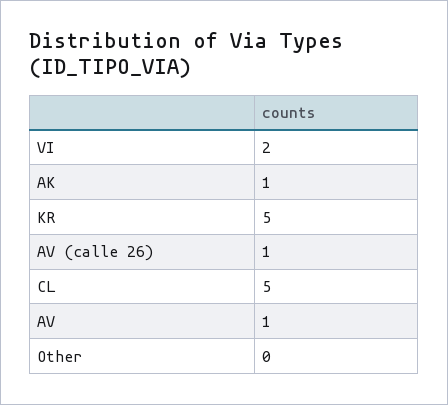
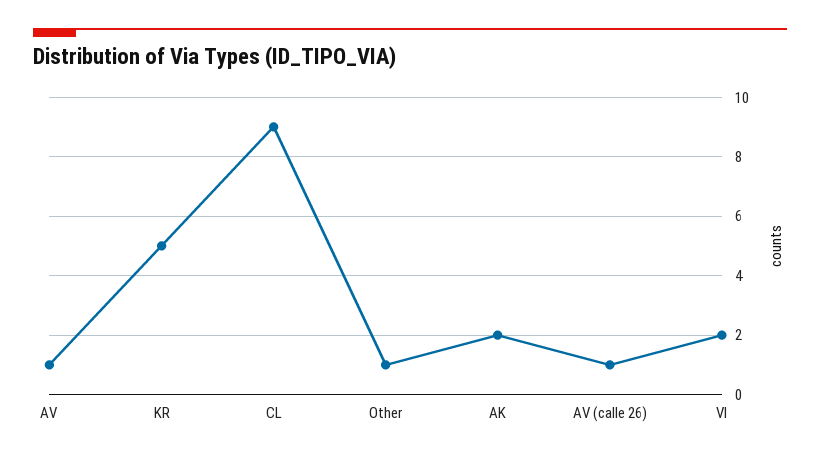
AK: 1 -> 2
CL: 5 -> 9
Other: 0 -> 1

